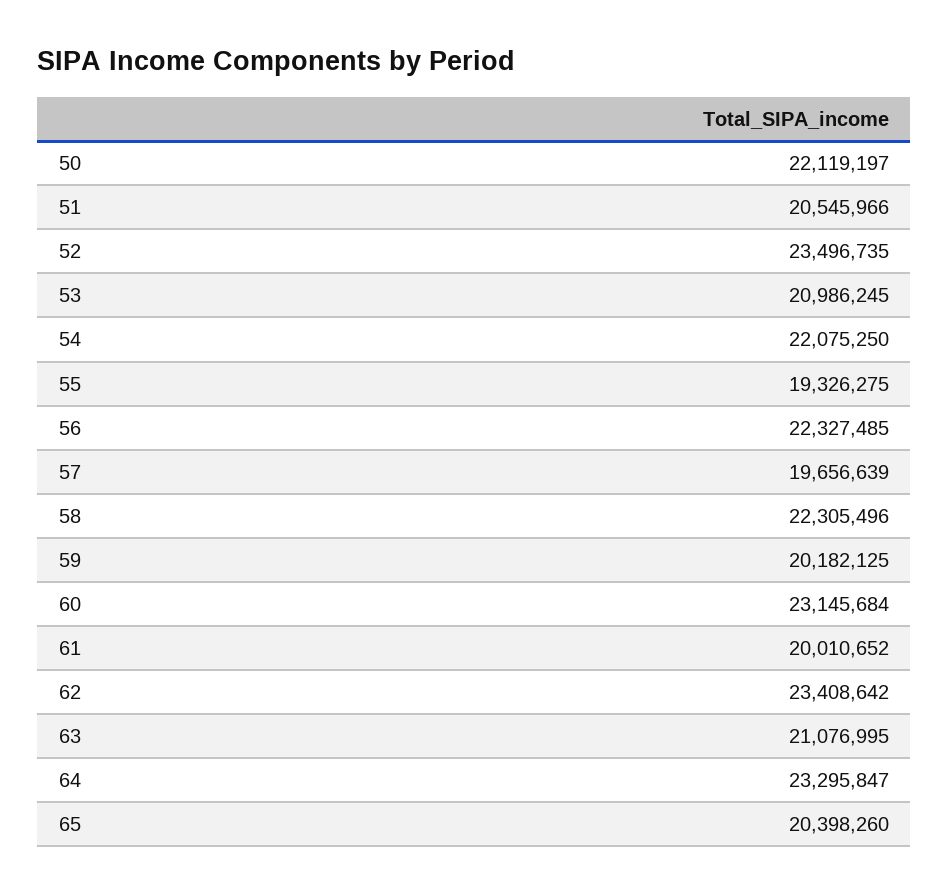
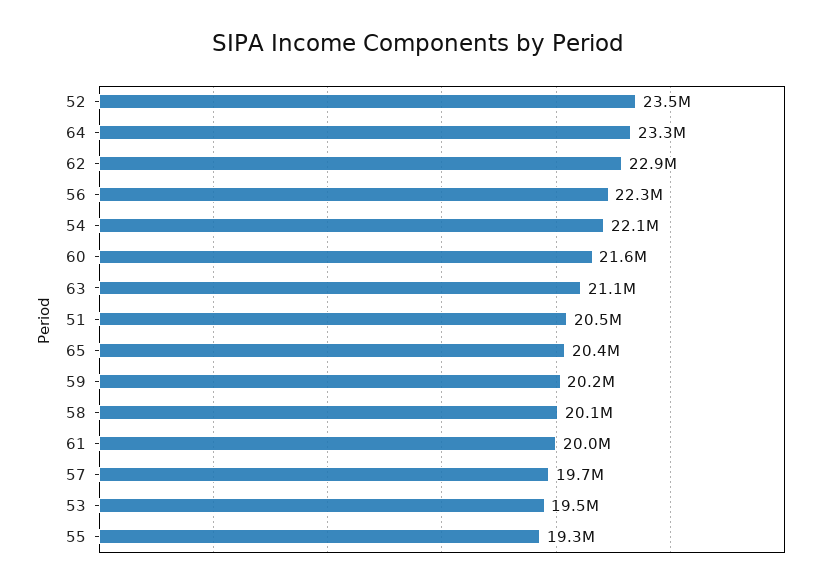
50: 22119197 -> none
53: 20986245 -> 19500000
58: 22305496 -> 20100000
60: 23145684 -> 21600000
62: 23408642 -> 22900000

